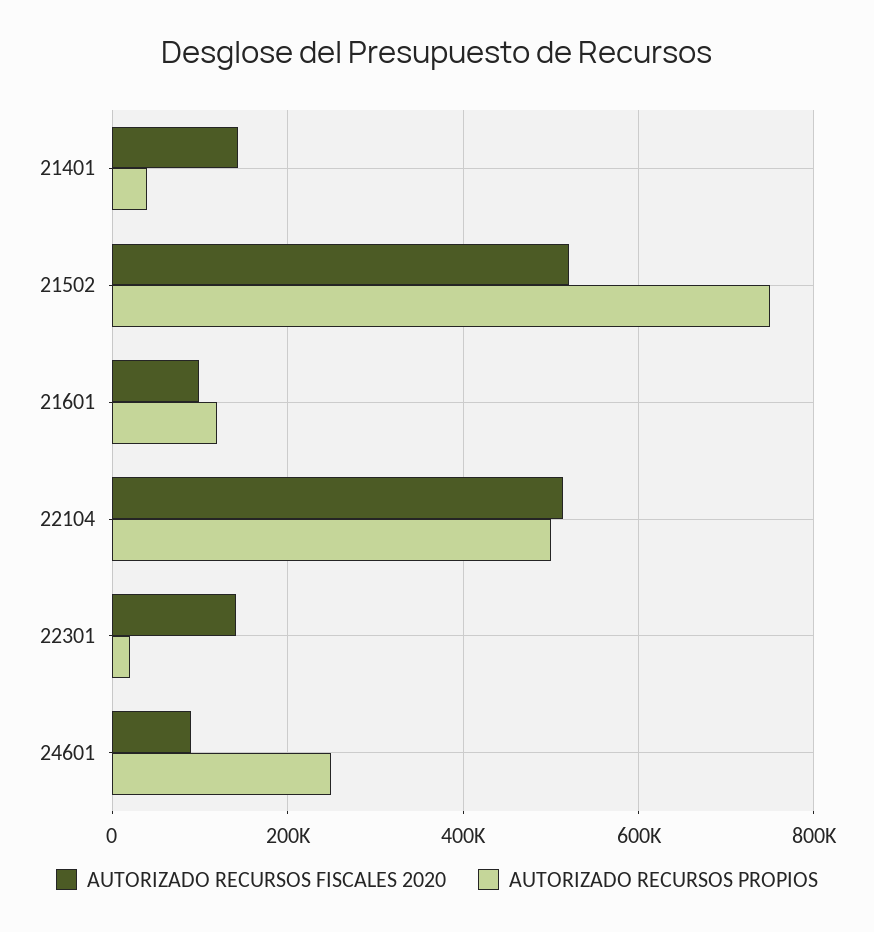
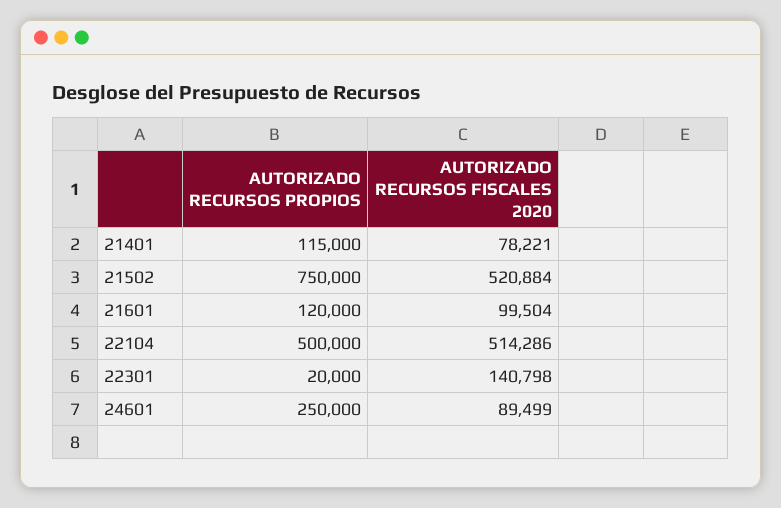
AUTORIZADO RECURSOS FISCALES 2020, 21401: 140000 -> 78221
AUTORIZADO RECURSOS PROPIOS, 21401: 40000 -> 115000

